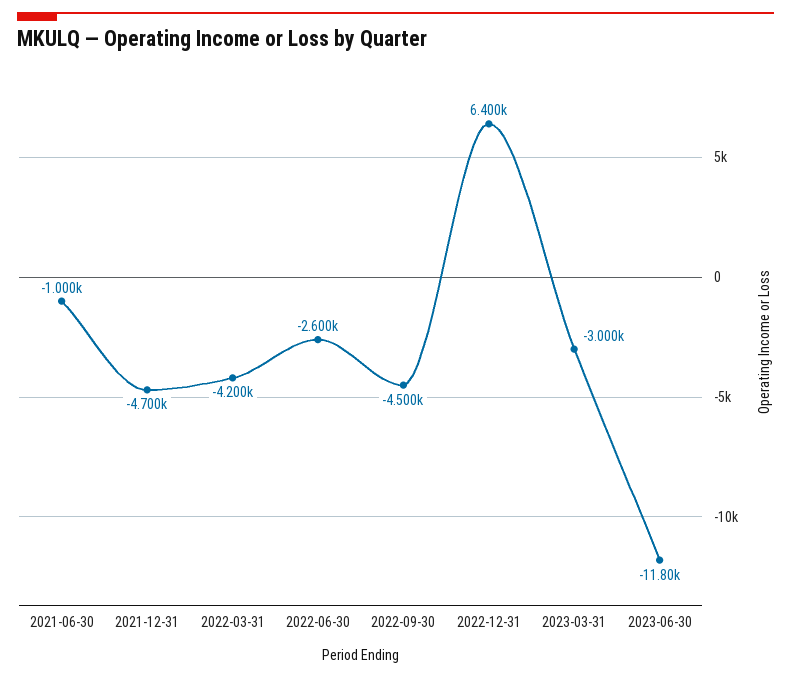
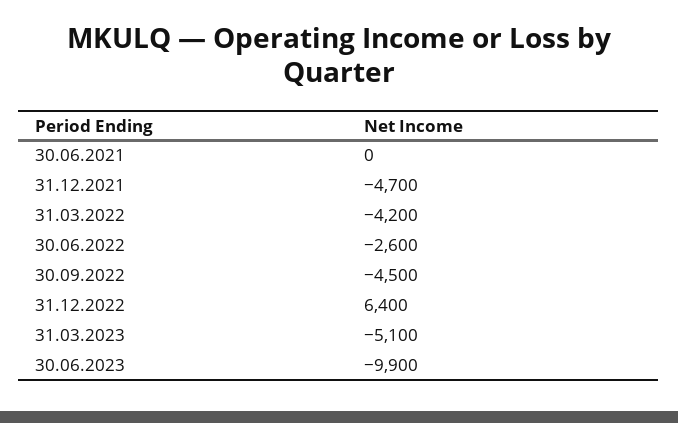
2021-06-30: -1000 -> 0
2023-03-31: -3000 -> -5100
2023-06-30: -11800 -> -9900

